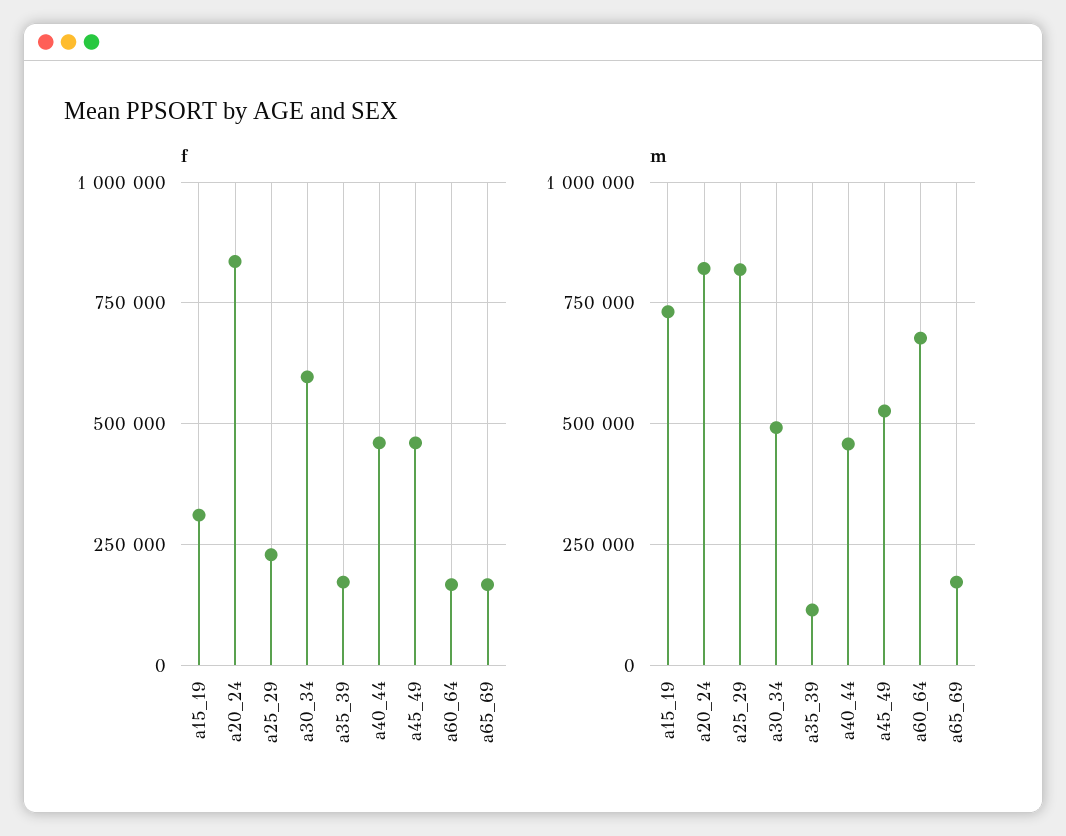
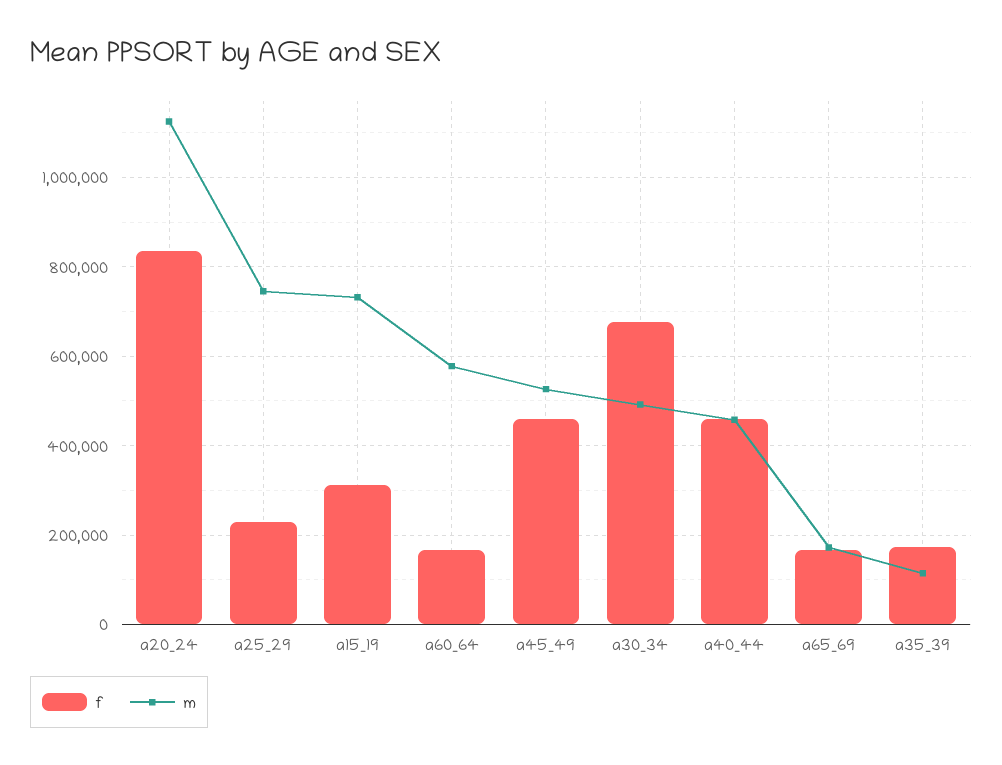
f, a30_34: 600000 -> 680000
m, a20_24: 825000 -> 1120000
m, a25_29: 825000 -> 740000
m, a60_64: 675000 -> 580000

